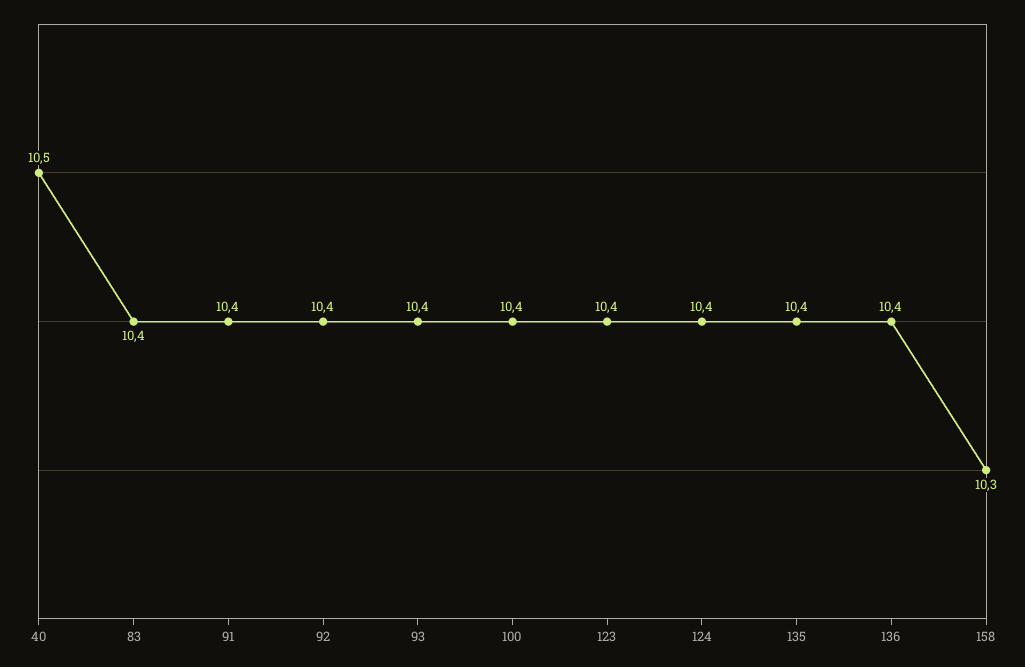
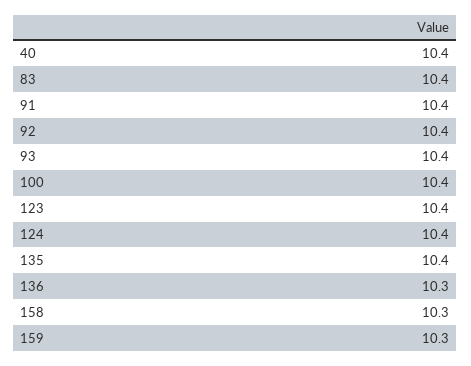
40: 10.5 -> 10.4
136: 10.4 -> 10.3
159: none -> 10.3

